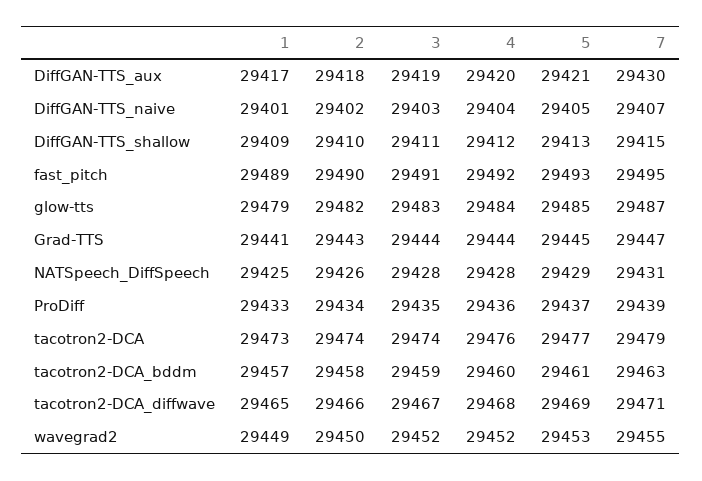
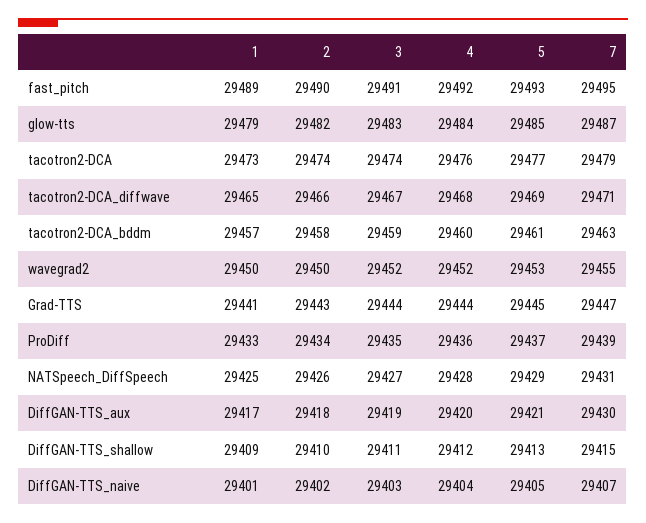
3, NATSpeech_DiffSpeech: 29428 -> 29427
1, wavegrad2: 29449 -> 29450

